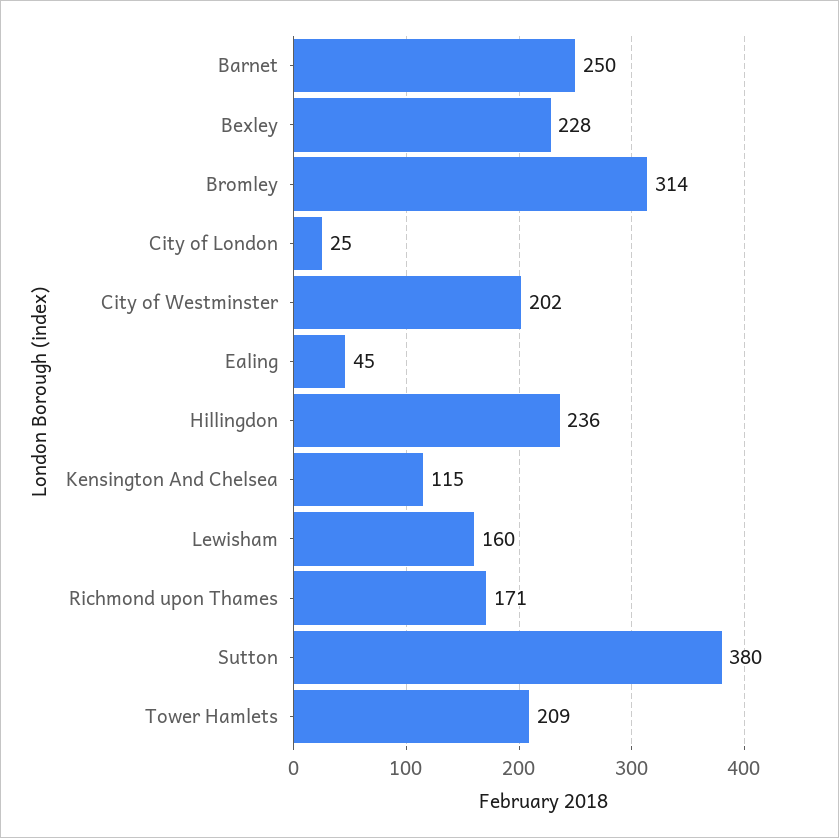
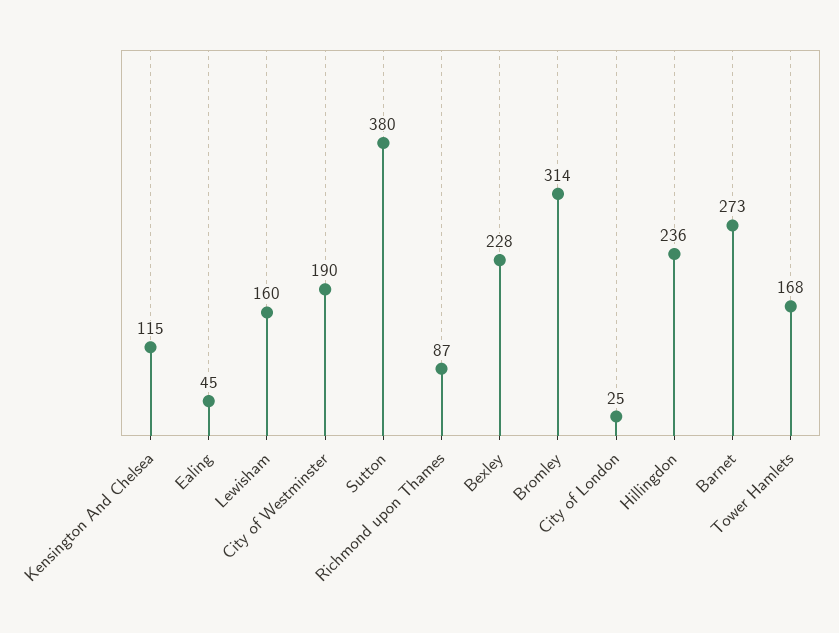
Barnet: 250 -> 273
City of Westminster: 202 -> 190
Richmond upon Thames: 171 -> 87
Tower Hamlets: 209 -> 168

